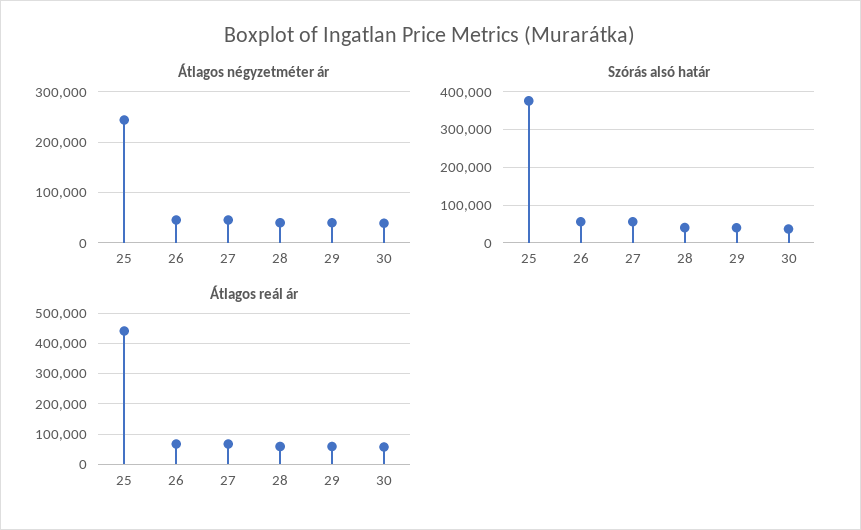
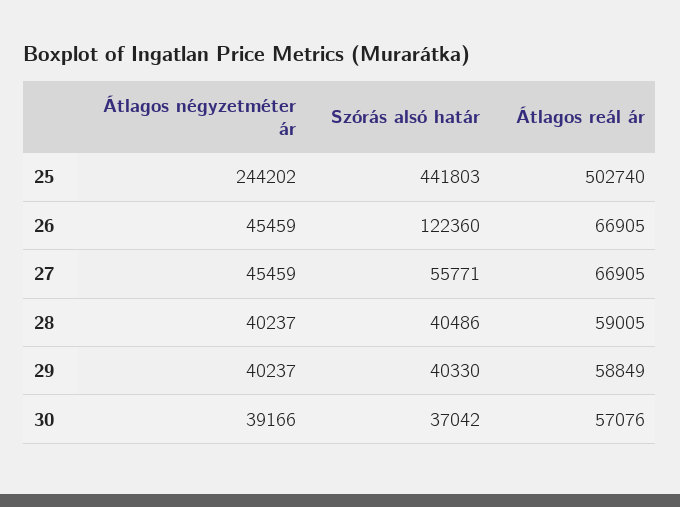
Szórás alsó határ, 25: 380000 -> 441803
Szórás alsó határ, 26: 60000 -> 122360
Átlagos reál ár, 25: 440000 -> 502740

